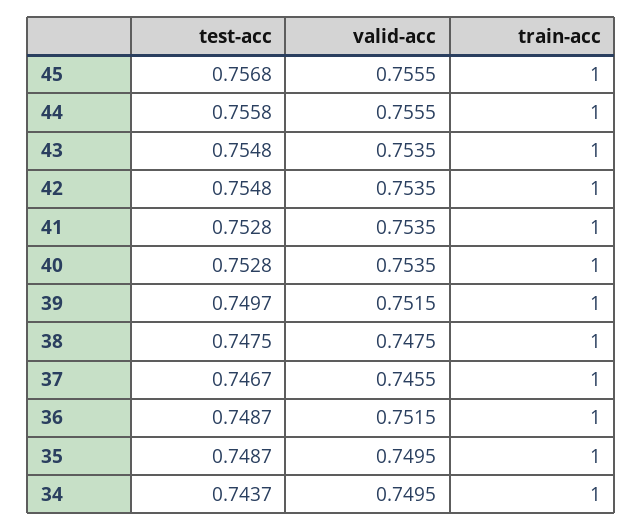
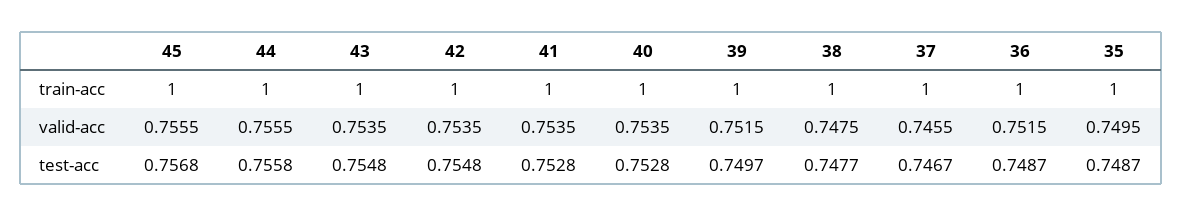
test-acc, 38: 0.7475 -> 0.7477
test-acc, 34: 0.7437 -> none
valid-acc, 34: 0.7495 -> none
train-acc, 34: 1 -> none

